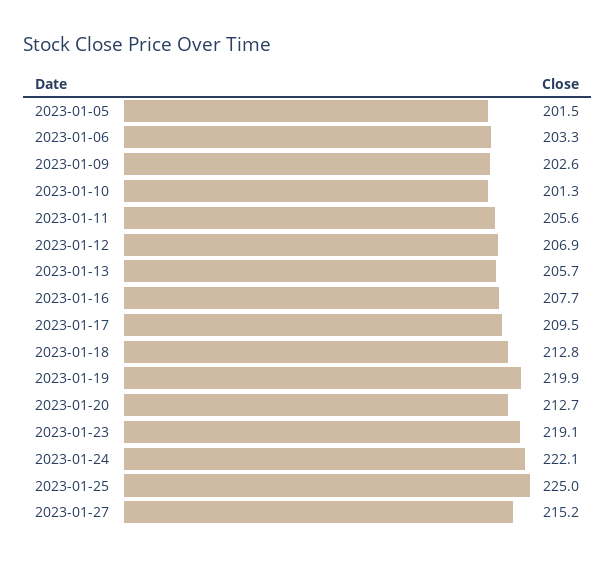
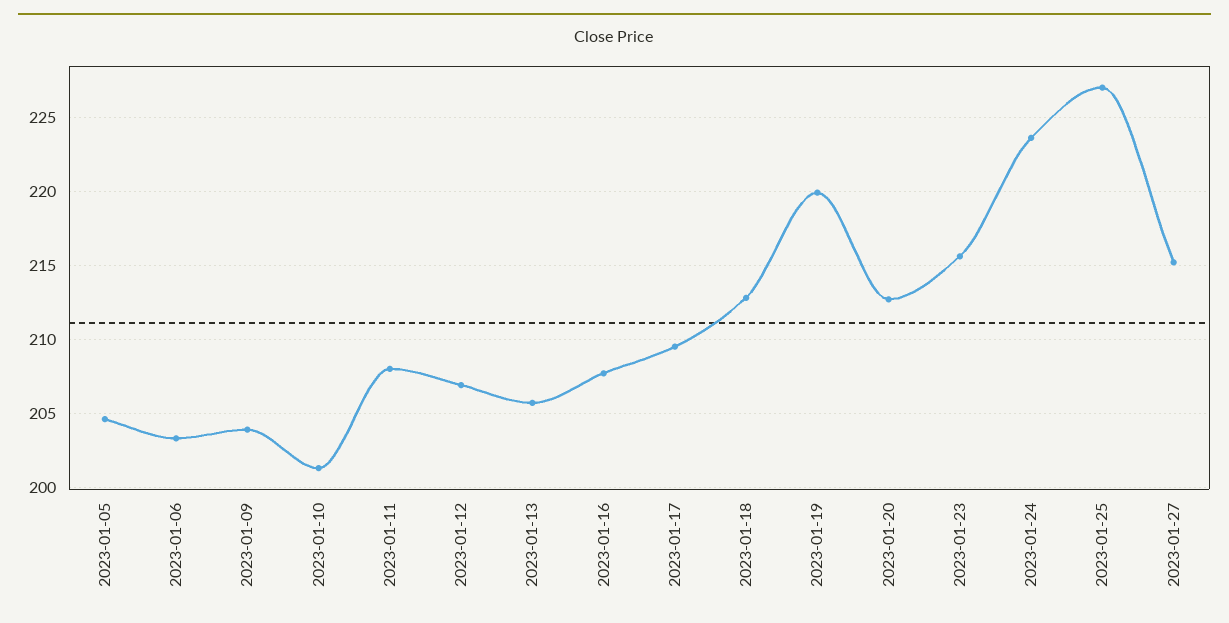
2023-01-05: 201.5 -> 204.5
2023-01-09: 202.6 -> 204
2023-01-11: 205.6 -> 208
2023-01-23: 219.1 -> 215.5
2023-01-24: 222.1 -> 223.5
2023-01-25: 225 -> 227

